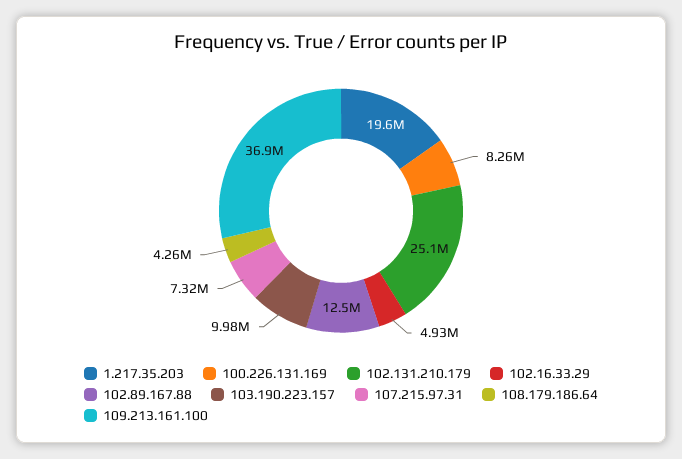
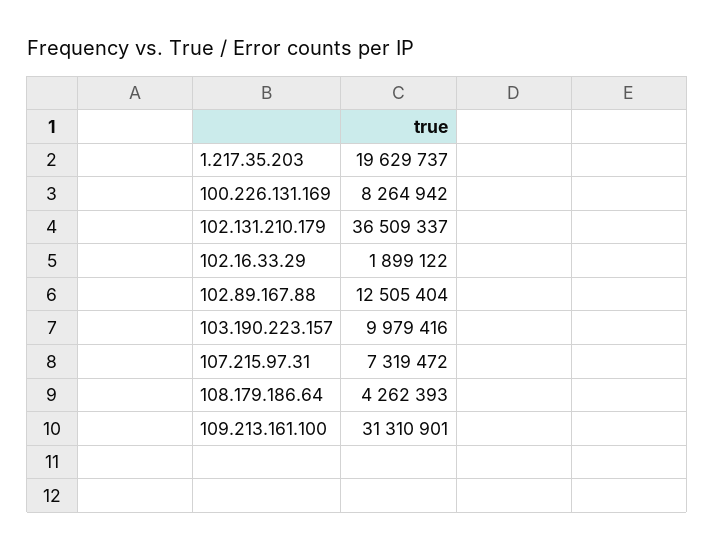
102.131.210.179: 25100000 -> 36509337
102.16.33.29: 4930000 -> 1899122
109.213.161.100: 36900000 -> 31310901

